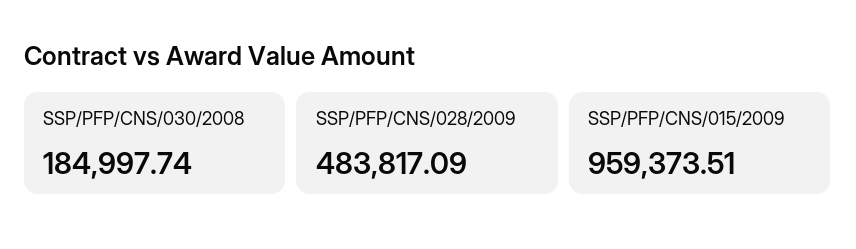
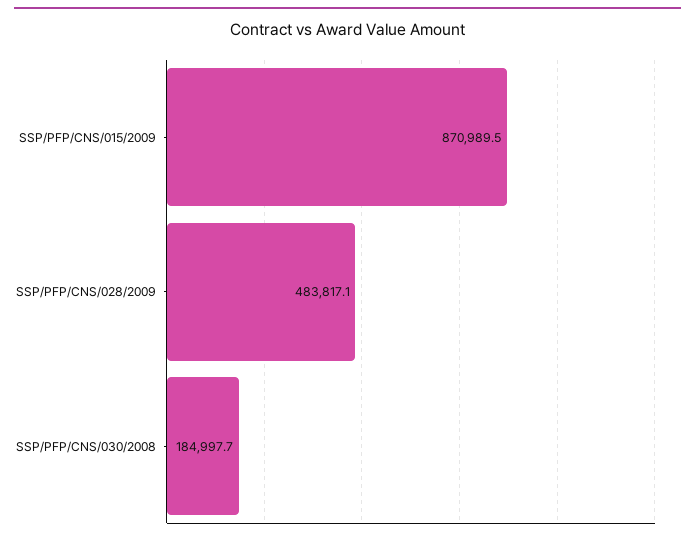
SSP/PFP/CNS/015/2009: 959373.51 -> 870989.5

